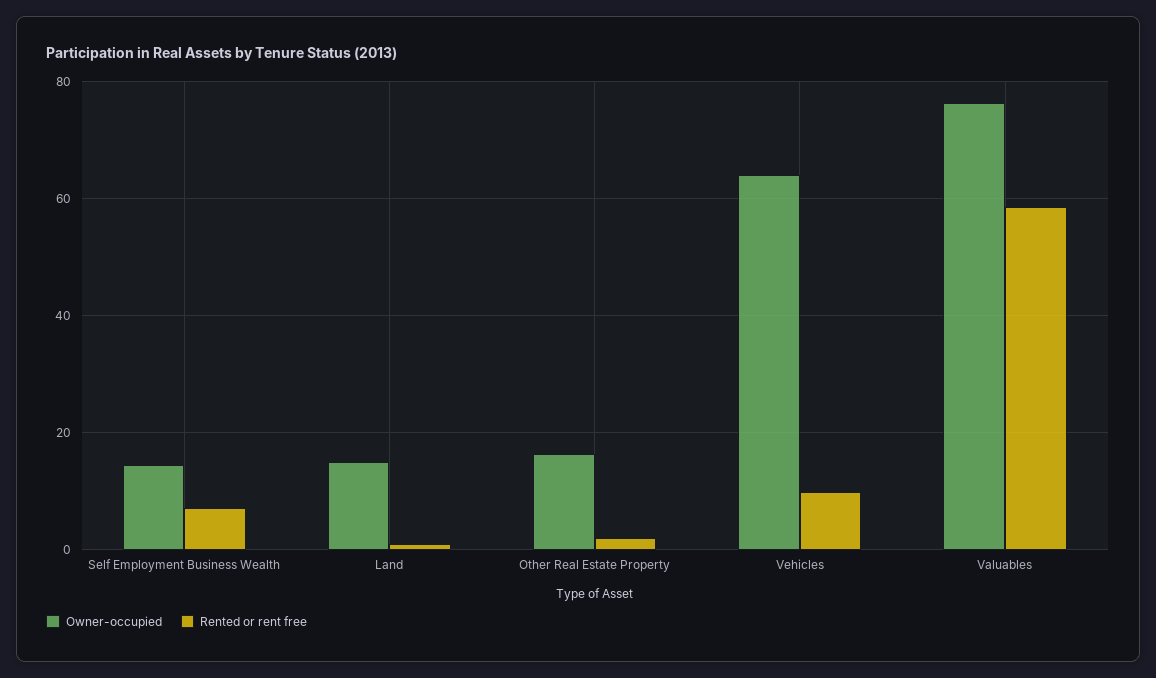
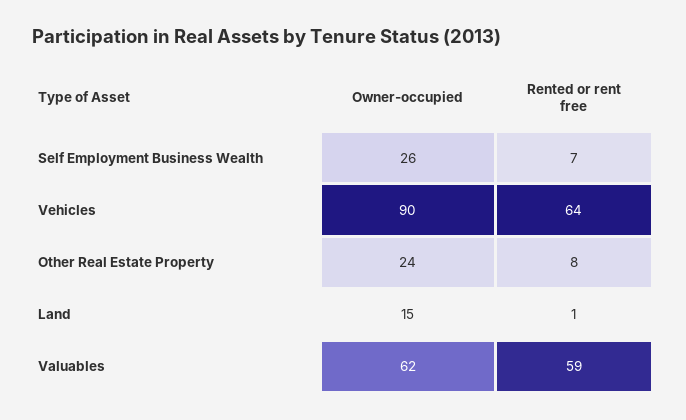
Owner-occupied, Self Employment Business Wealth: 14 -> 26
Owner-occupied, Other Real Estate Property: 16 -> 24
Rented or rent free, Other Real Estate Property: 2 -> 8
Owner-occupied, Vehicles: 64 -> 90
Rented or rent free, Vehicles: 10 -> 64
Owner-occupied, Valuables: 76 -> 62

